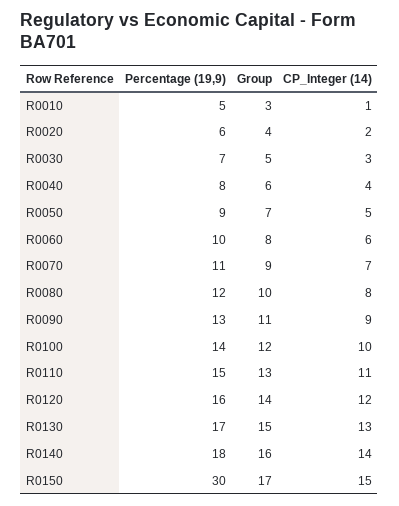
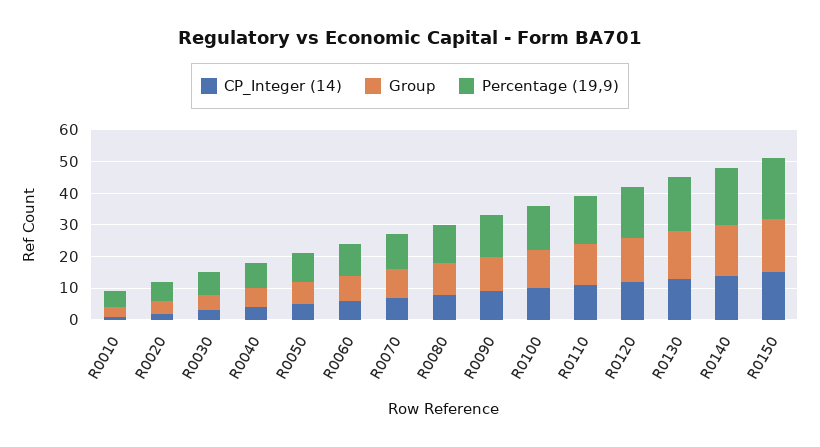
Percentage (19,9), R0150: 30 -> 20

